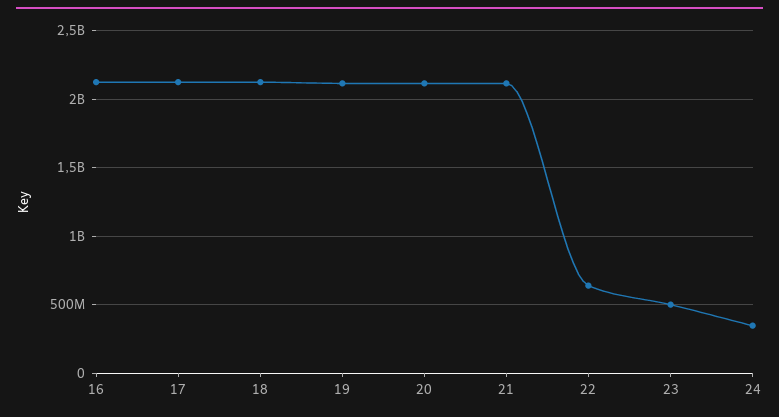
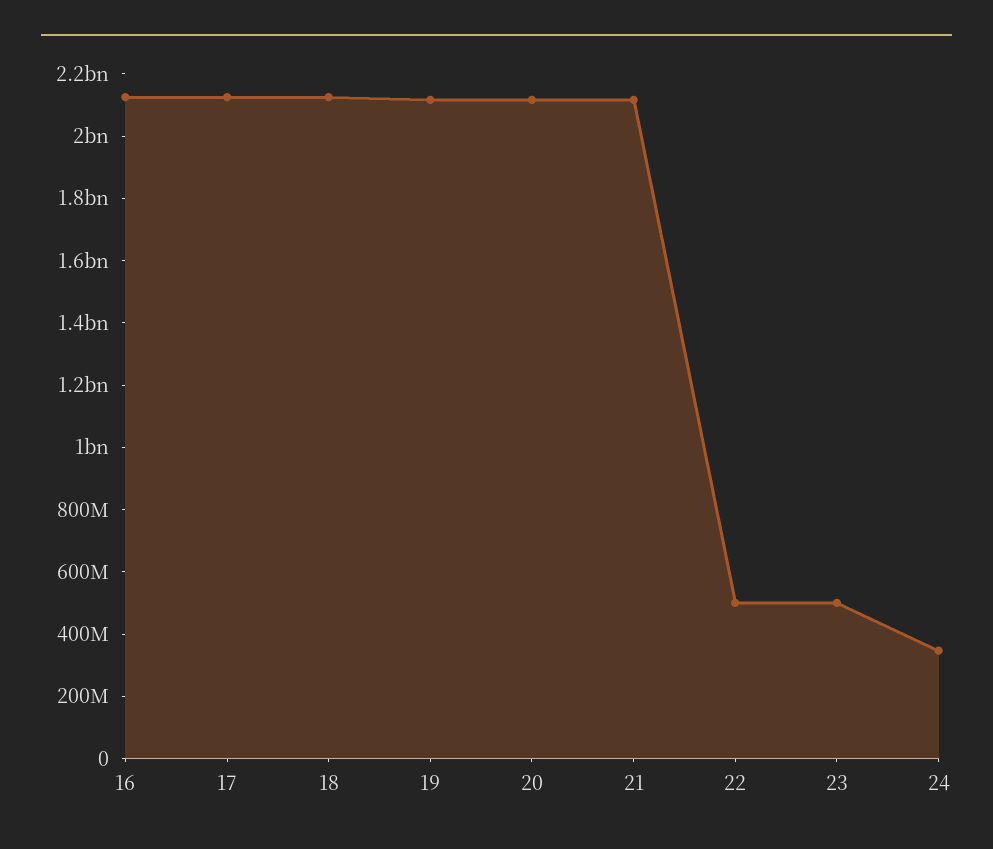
22: 650000000 -> 500000000

